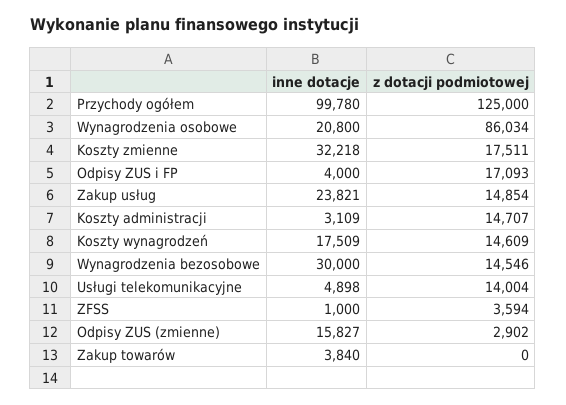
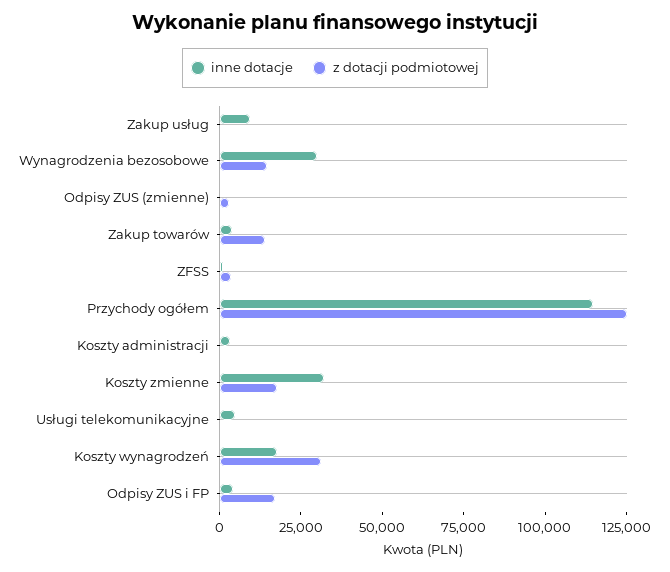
inne dotacje, Przychody ogółem: 99780 -> 115000
inne dotacje, Wynagrodzenia osobowe: 20800 -> none
z dotacji podmiotowej, Wynagrodzenia osobowe: 86034 -> none
inne dotacje, Zakup usług: 23821 -> 10000
z dotacji podmiotowej, Zakup usług: 14854 -> 0
z dotacji podmiotowej, Koszty administracji: 14707 -> 0
z dotacji podmiotowej, Koszty wynagrodzeń: 14609 -> 30000
z dotacji podmiotowej, Usługi telekomunikacyjne: 14004 -> 0
inne dotacje, Odpisy ZUS (zmienne): 15827 -> 0
z dotacji podmiotowej, Zakup towarów: 0 -> 15000

